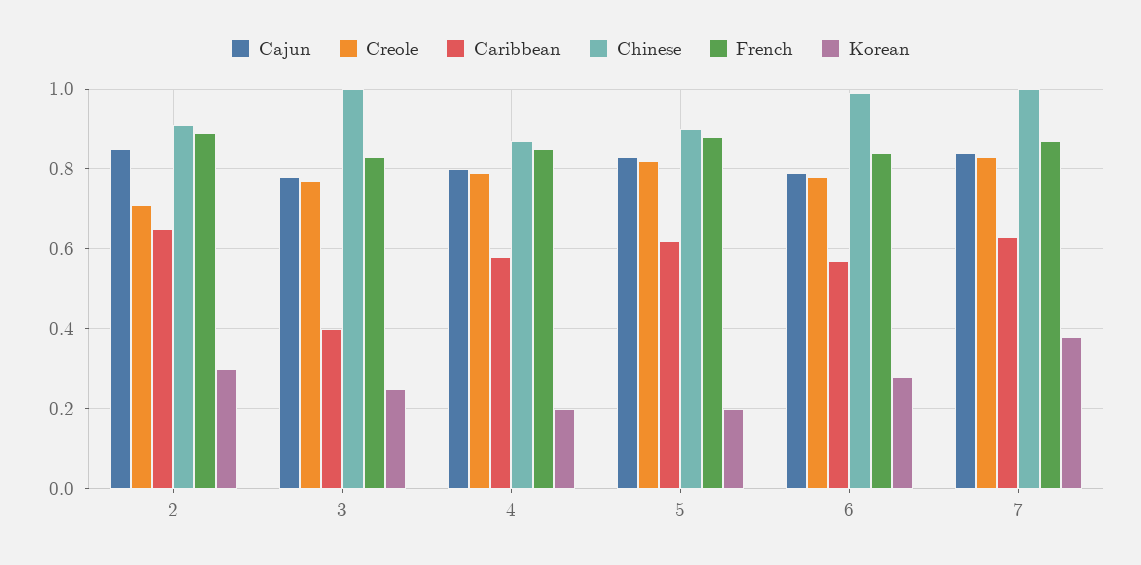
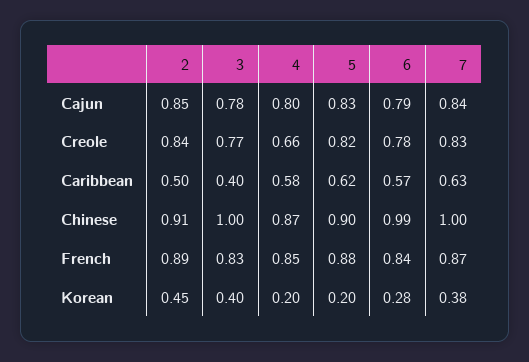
Creole, 2: 0.7 -> 0.84
Caribbean, 2: 0.65 -> 0.5
Korean, 2: 0.3 -> 0.45
Korean, 3: 0.25 -> 0.4
Creole, 4: 0.8 -> 0.66

